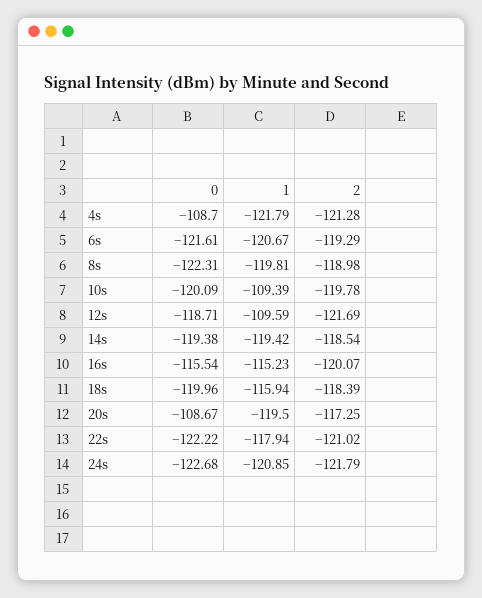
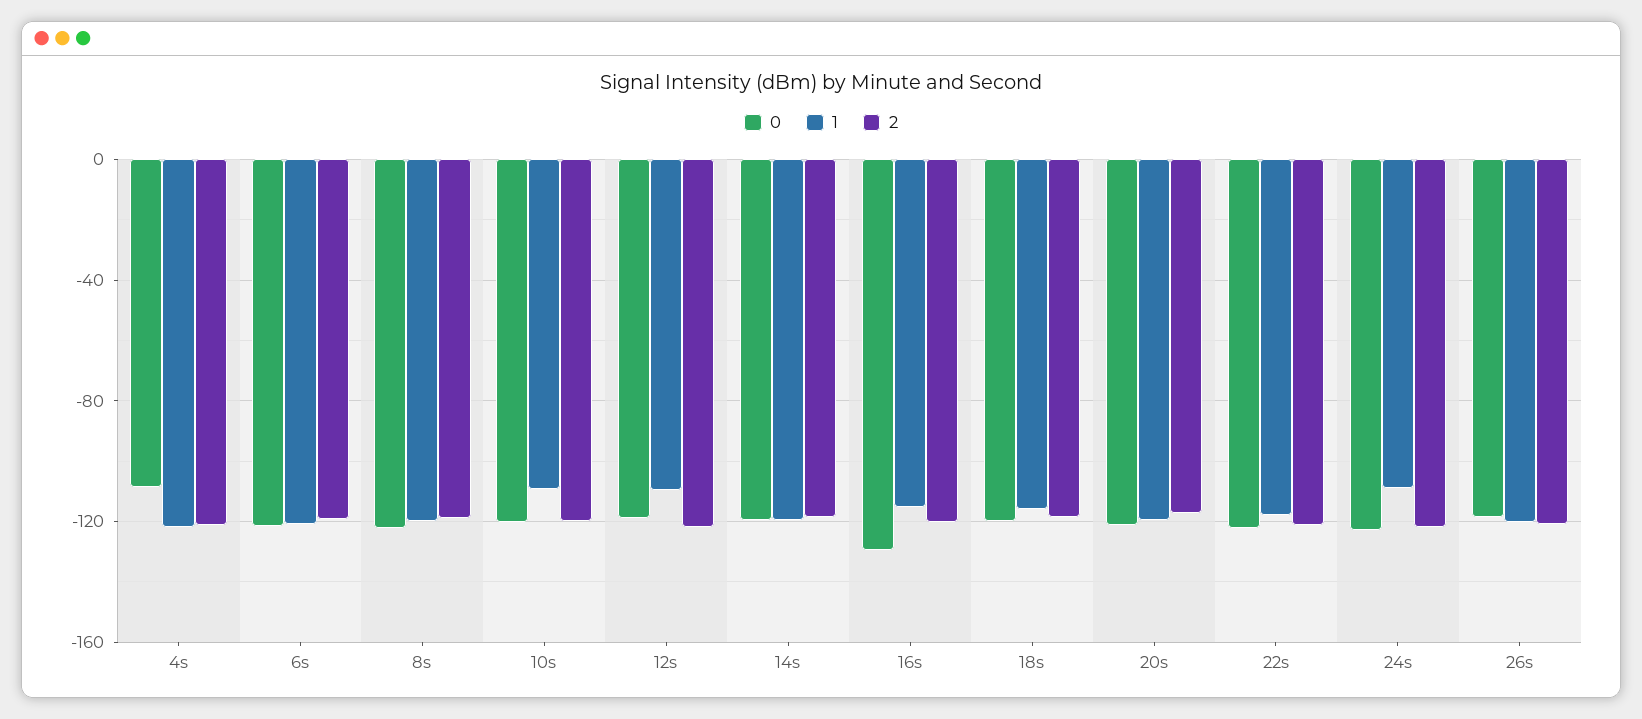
0, 16s: -115.54 -> -130
0, 20s: -108.67 -> -120
1, 24s: -120.85 -> -110
0, 26s: none -> -120
1, 26s: none -> -120
2, 26s: none -> -120

